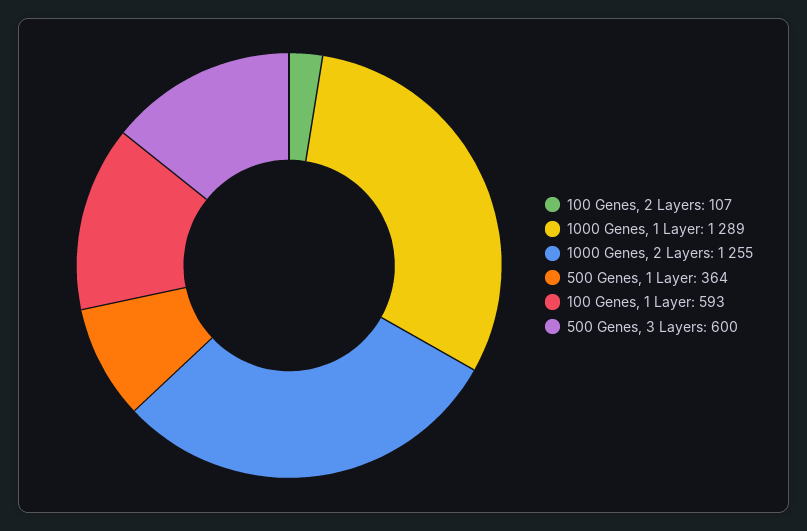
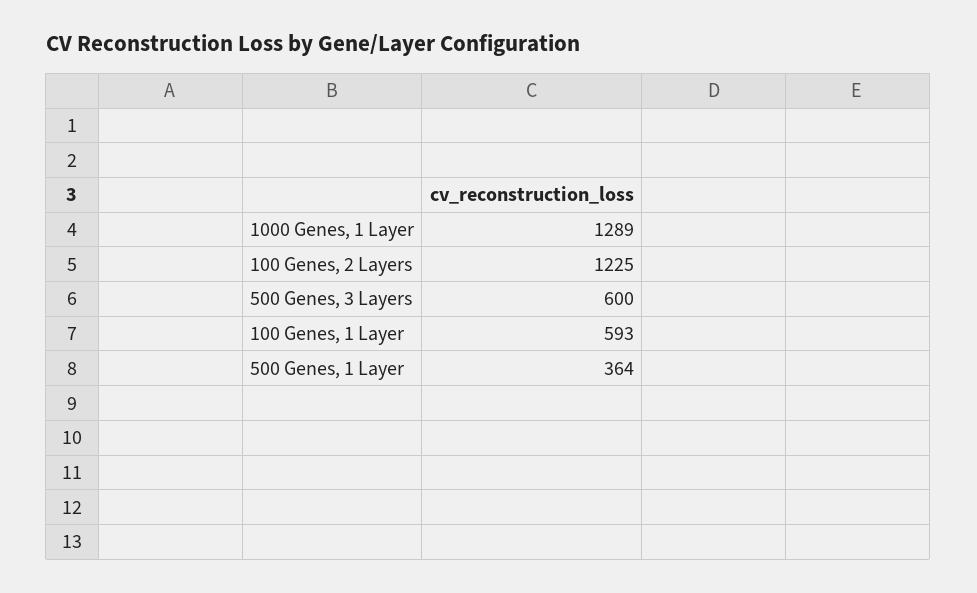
100 Genes, 2 Layers: 107 -> 1225
1000 Genes, 2 Layers: 1255 -> none

